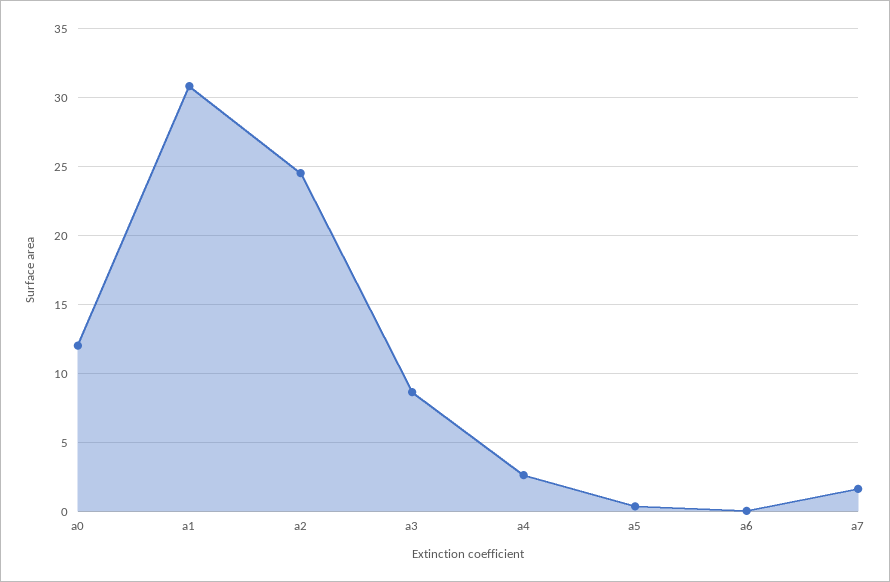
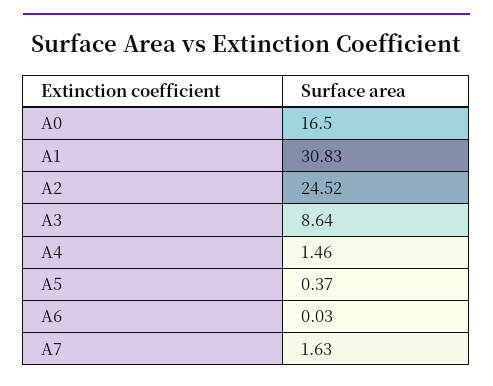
a0: 12 -> 16.5
a4: 2.5 -> 1.46

